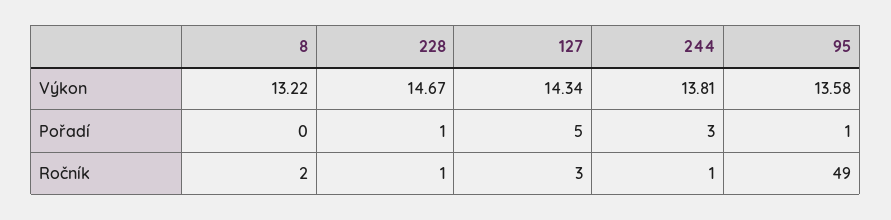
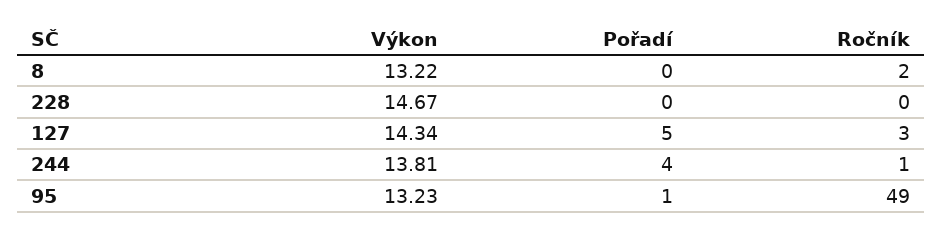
95, Výkon: 13.58 -> 13.23
228, Pořadí: 1 -> 0
244, Pořadí: 3 -> 4
228, Ročník: 1 -> 0

